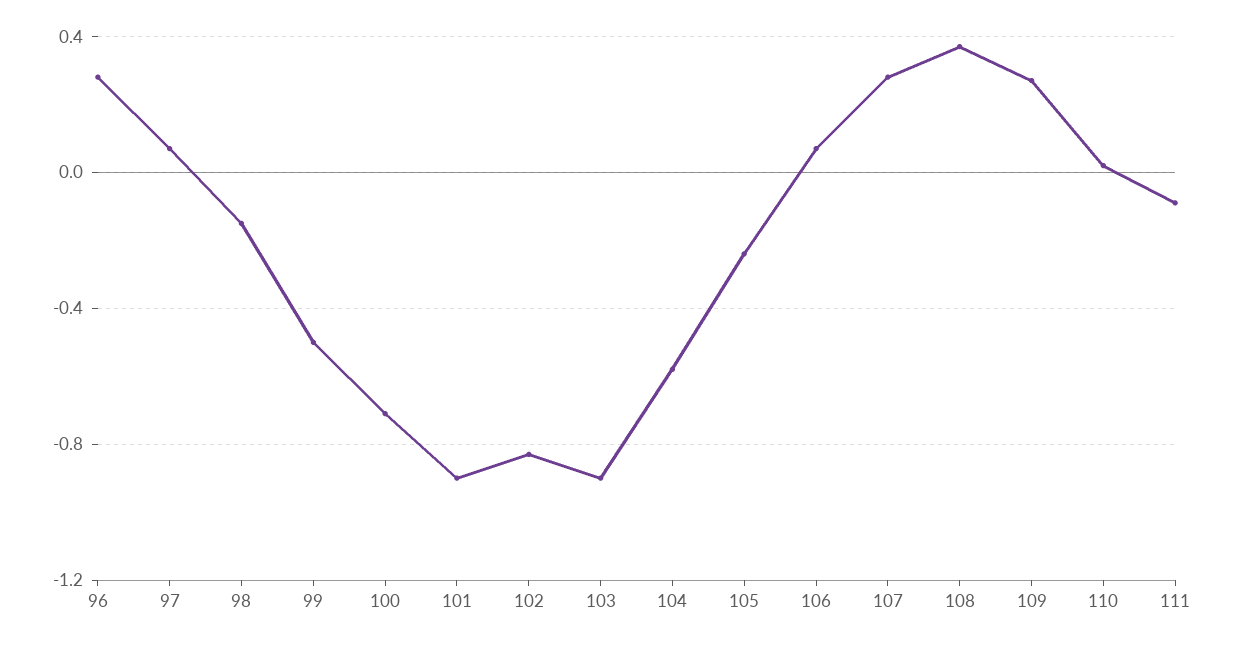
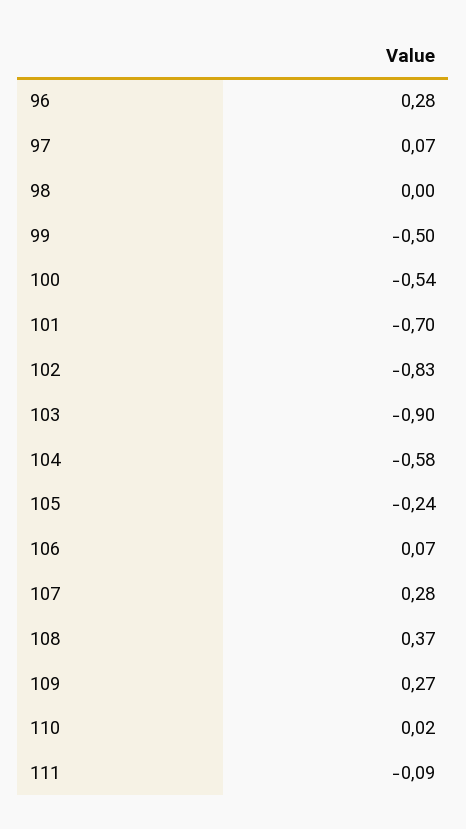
98: -0.15 -> 0
100: -0.7 -> -0.54
101: -0.9 -> -0.7

